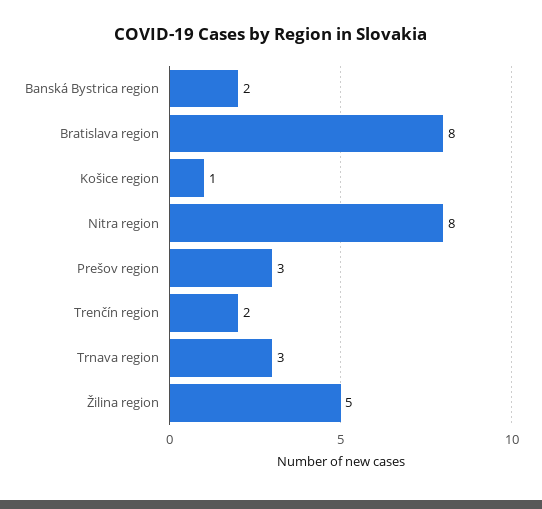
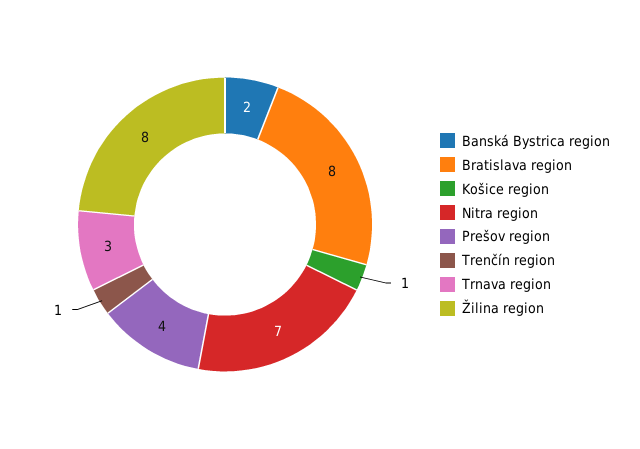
Nitra region: 8 -> 7
Prešov region: 3 -> 4
Trenčín region: 2 -> 1
Žilina region: 5 -> 8

